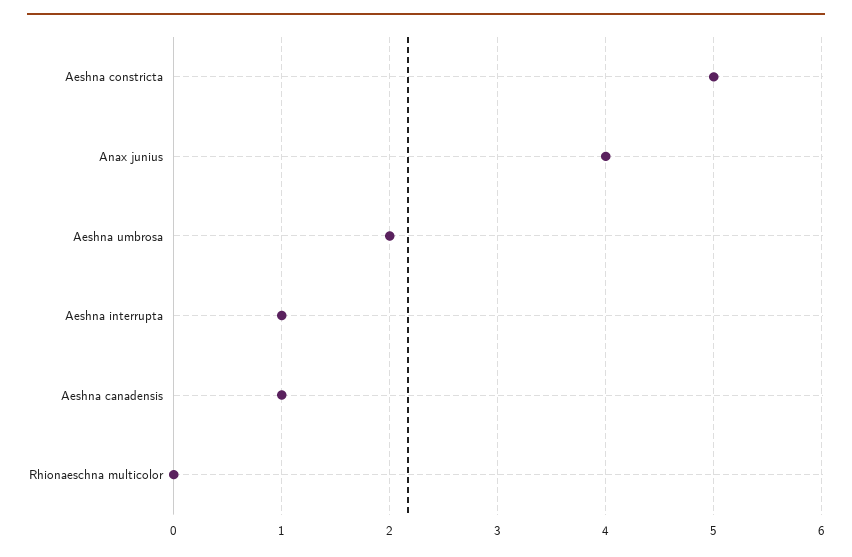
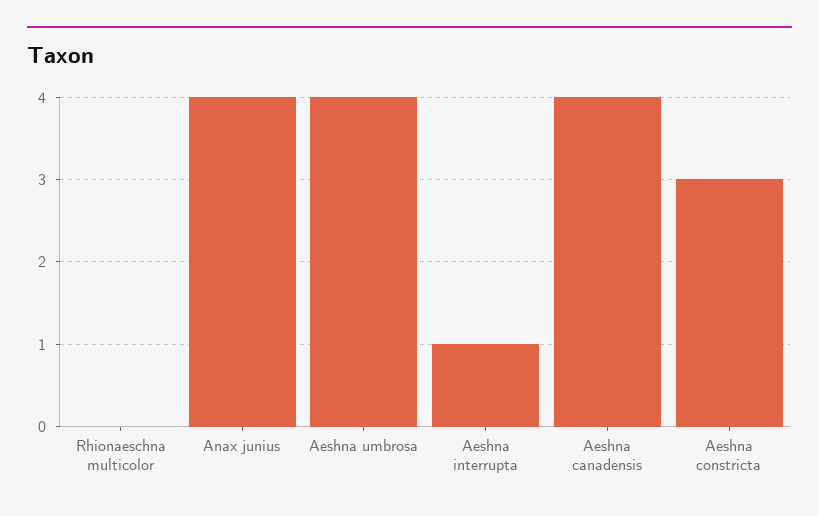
Aeshna constricta: 5 -> 3
Aeshna umbrosa: 2 -> 4
Aeshna canadensis: 1 -> 4

